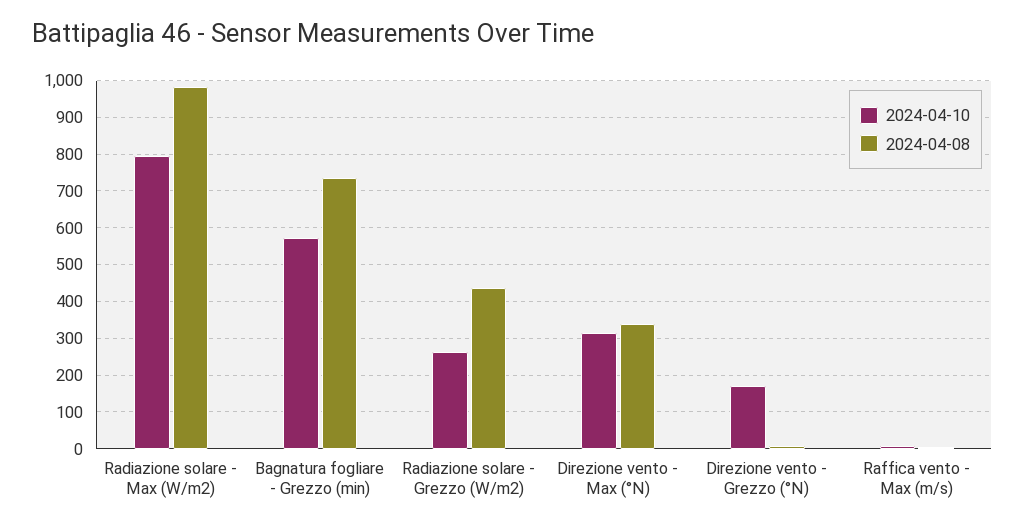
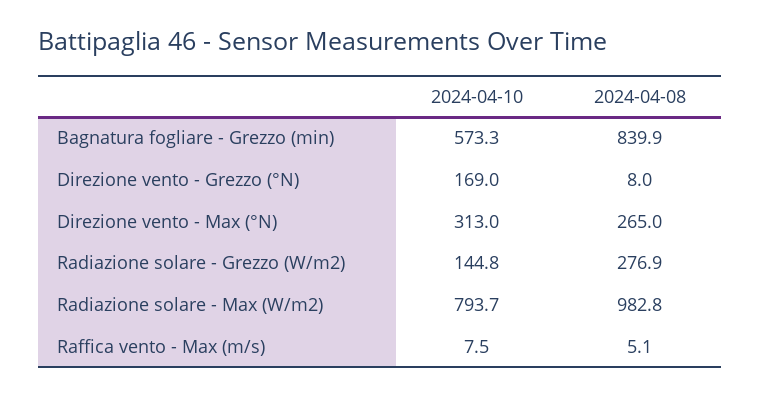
2024-04-08, Bagnatura fogliare - Grezzo (min): 740 -> 839.9
2024-04-10, Radiazione solare - Grezzo (W/m2): 260 -> 144.8
2024-04-08, Radiazione solare - Grezzo (W/m2): 440 -> 276.9
2024-04-08, Direzione vento - Max (°N): 340 -> 265

